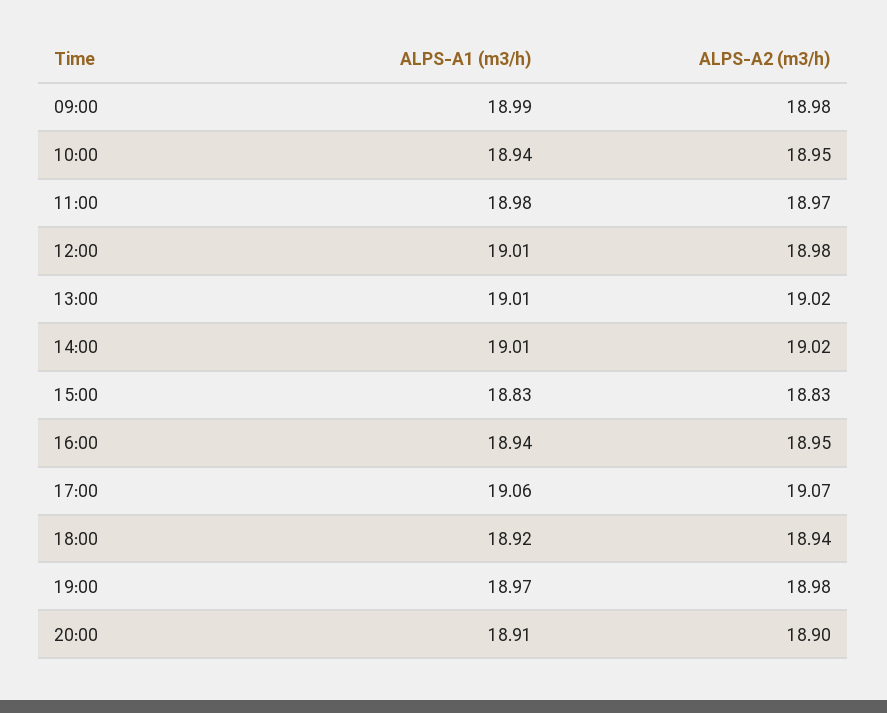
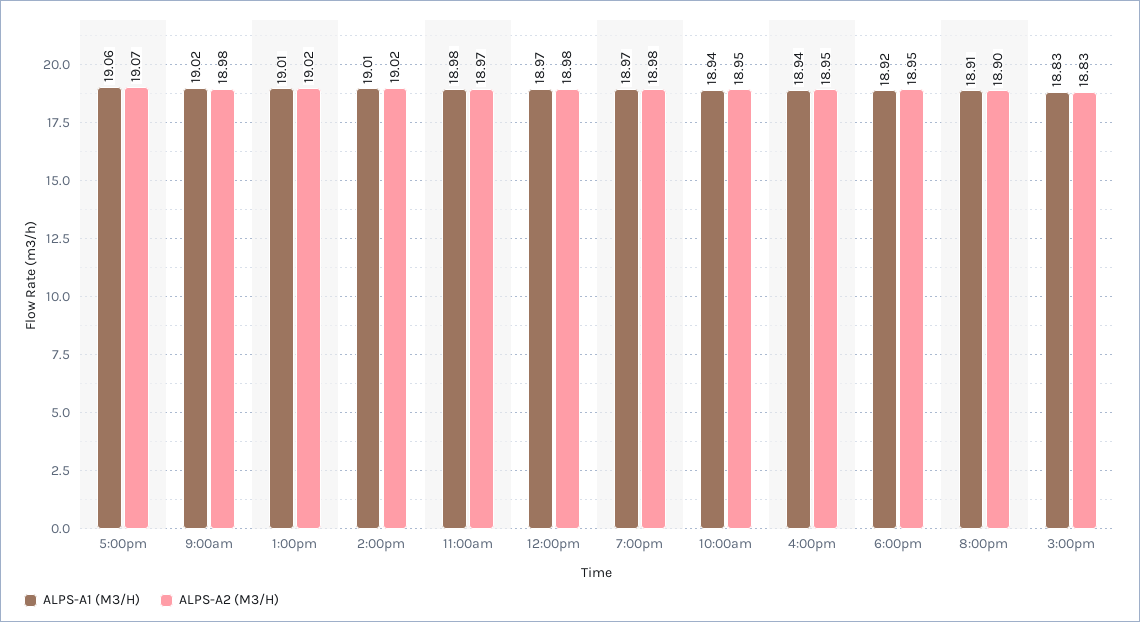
ALPS-A1 (m3/h), 09:00: 18.99 -> 19.02
ALPS-A1 (m3/h), 12:00: 19.01 -> 18.97
ALPS-A2 (m3/h), 18:00: 18.94 -> 18.95

